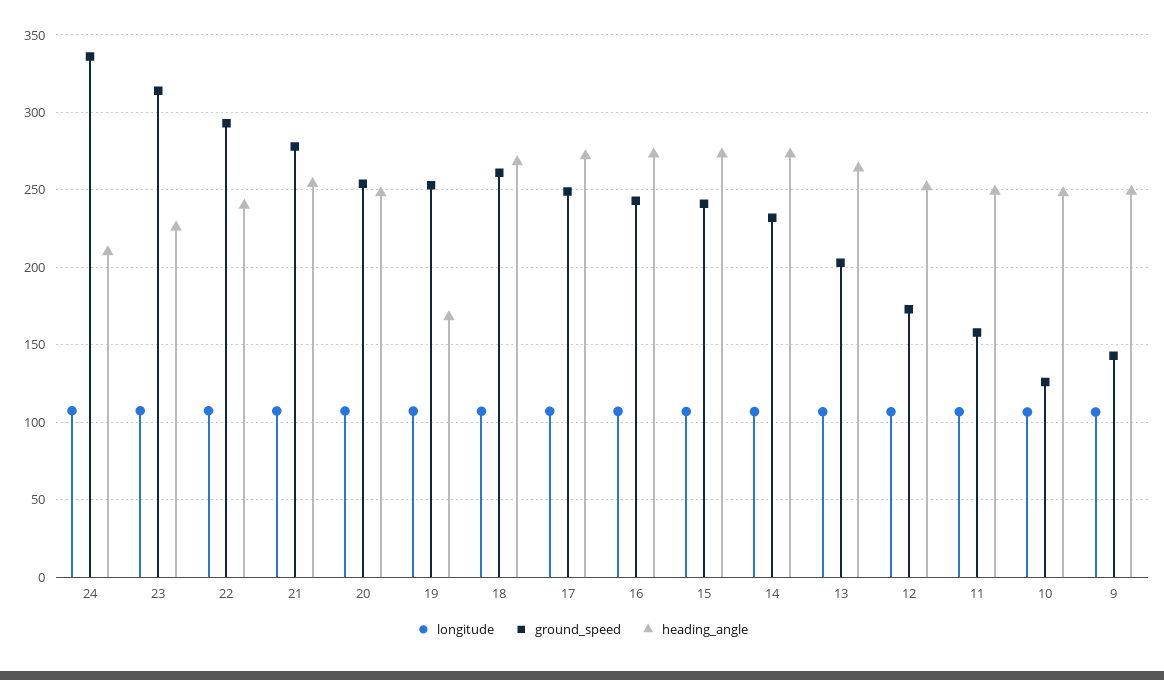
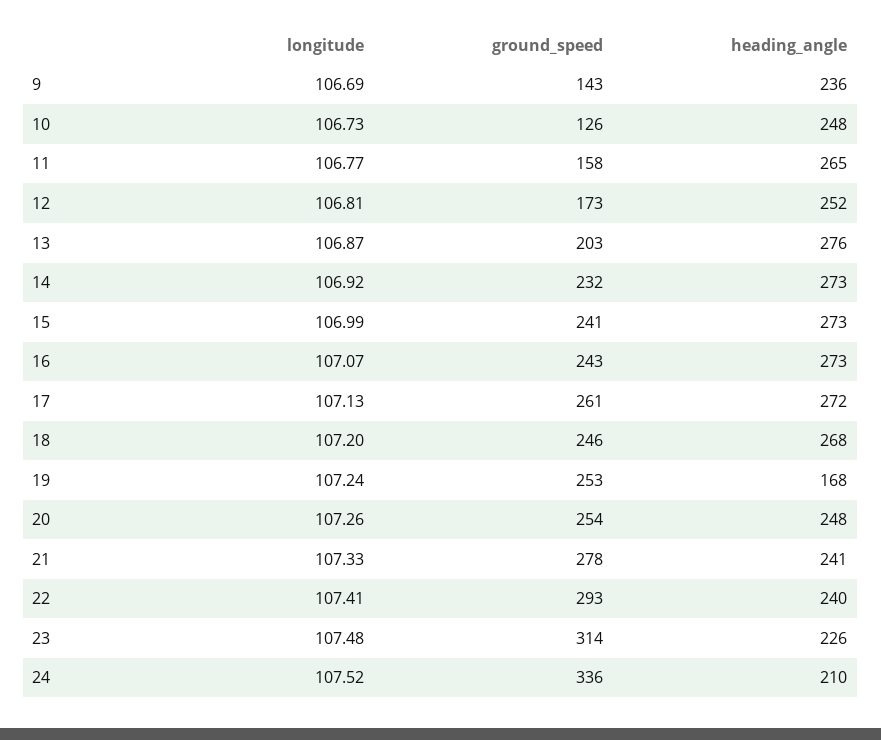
heading_angle, 21: 255 -> 241
ground_speed, 18: 260 -> 246
ground_speed, 17: 250 -> 261
heading_angle, 13: 265 -> 276
heading_angle, 11: 250 -> 265
heading_angle, 9: 250 -> 236

